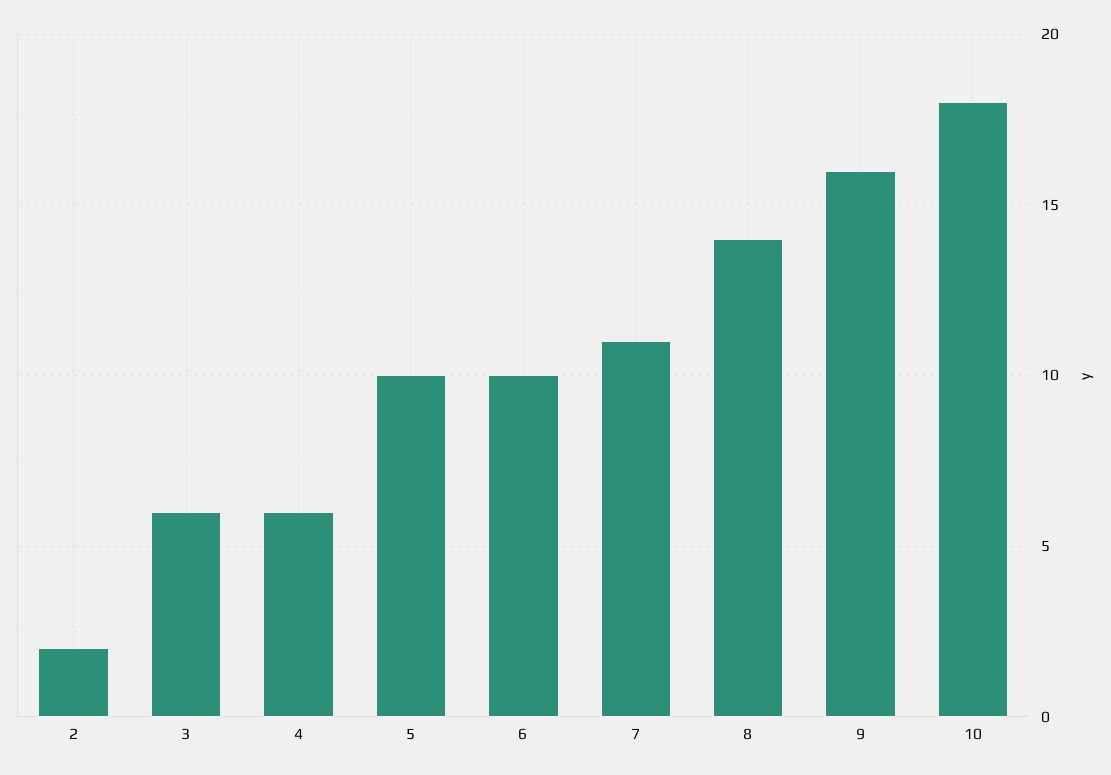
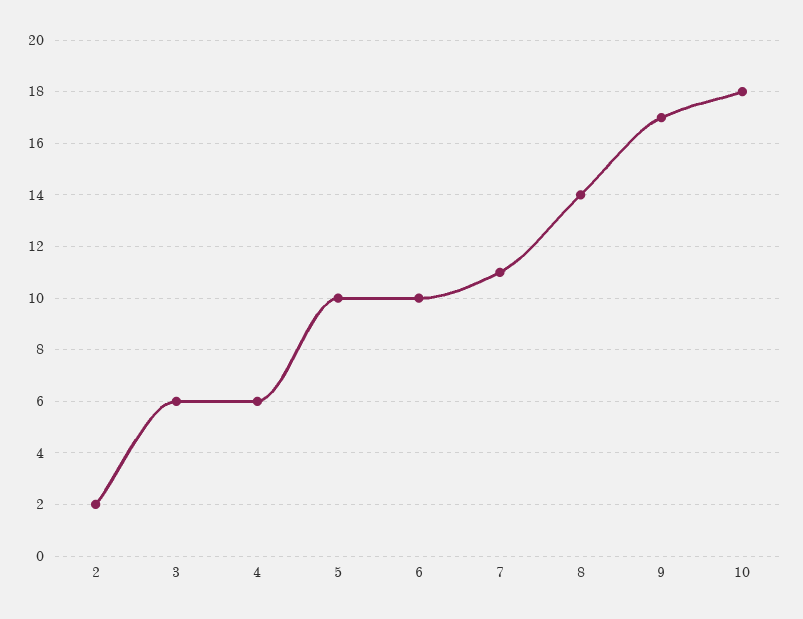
9: 16 -> 17

